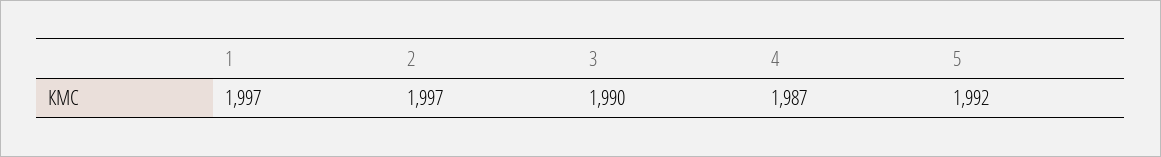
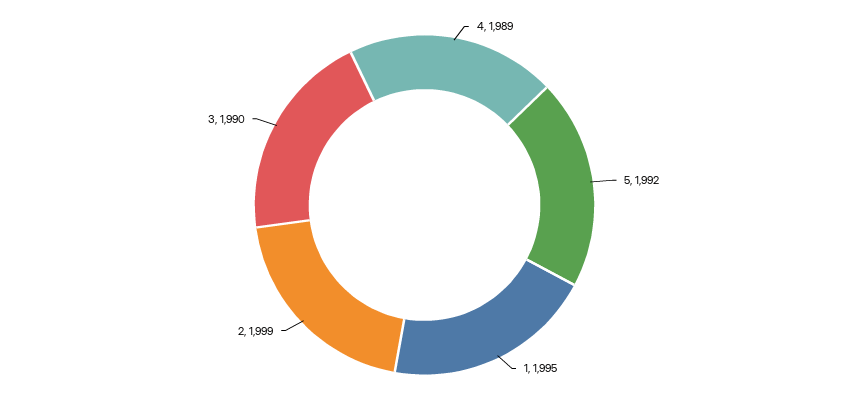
1: 1997 -> 1995
2: 1997 -> 1999
4: 1987 -> 1989

